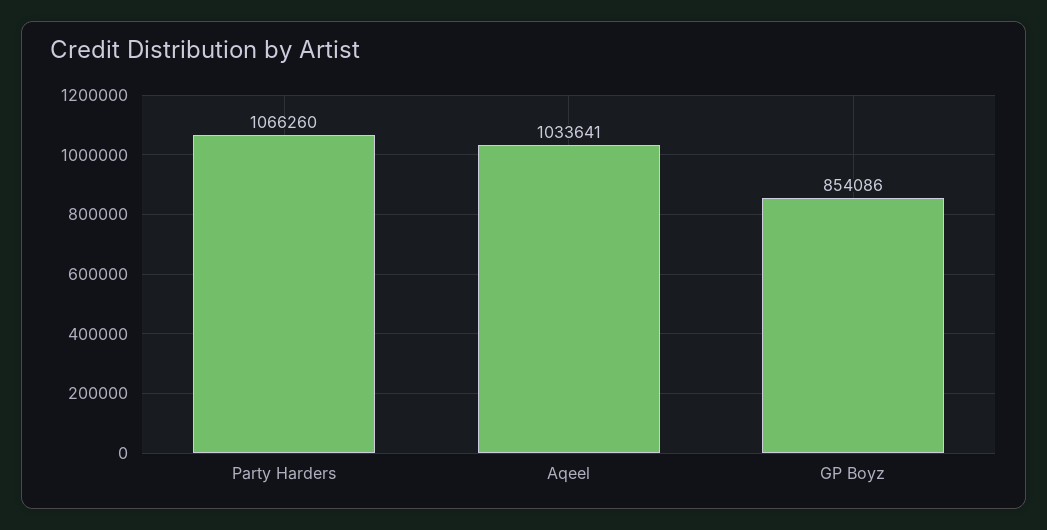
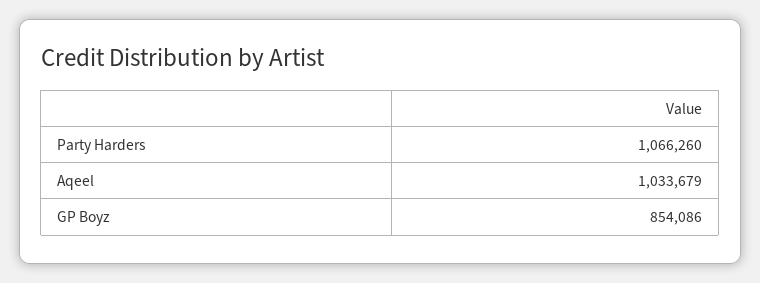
Aqeel: 1033641 -> 1033679

